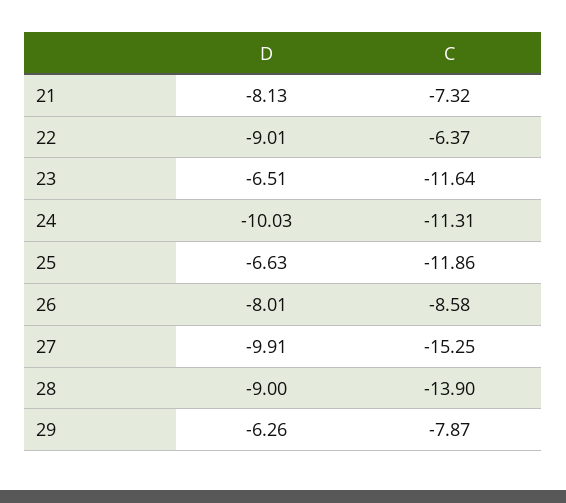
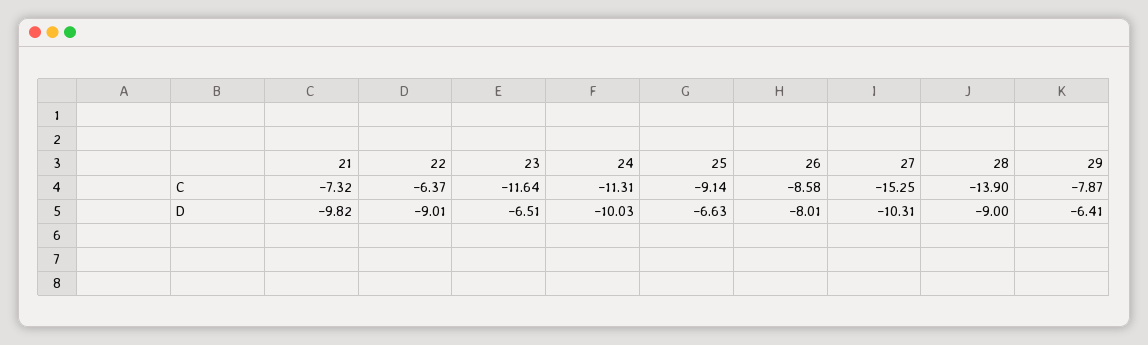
D, 21: -8.13 -> -9.82
C, 25: -11.86 -> -9.14
D, 27: -9.91 -> -10.31
D, 29: -6.26 -> -6.41

